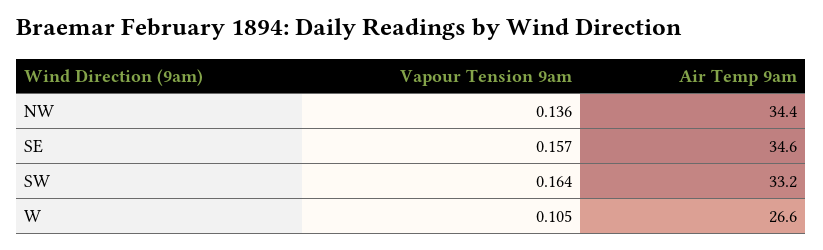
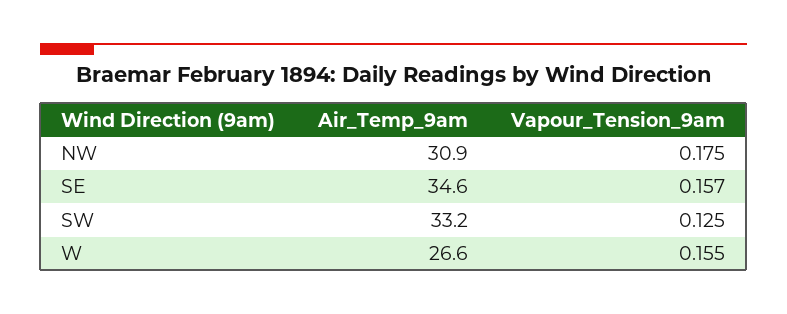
Vapour Tension 9am, NW: 0.136 -> 0.175
Air Temp 9am, NW: 34.4 -> 30.9
Vapour Tension 9am, SW: 0.164 -> 0.125
Vapour Tension 9am, W: 0.105 -> 0.155

